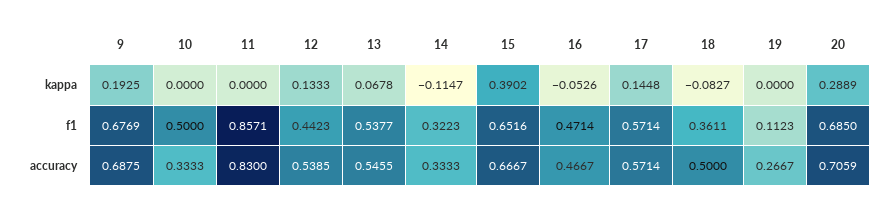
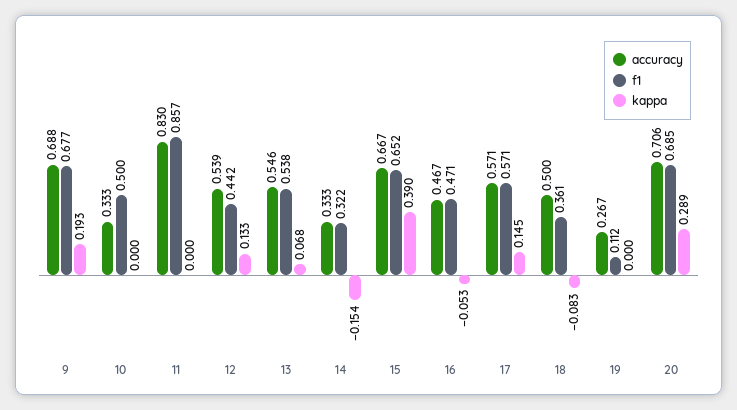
kappa, 14: -0.1147 -> -0.154

